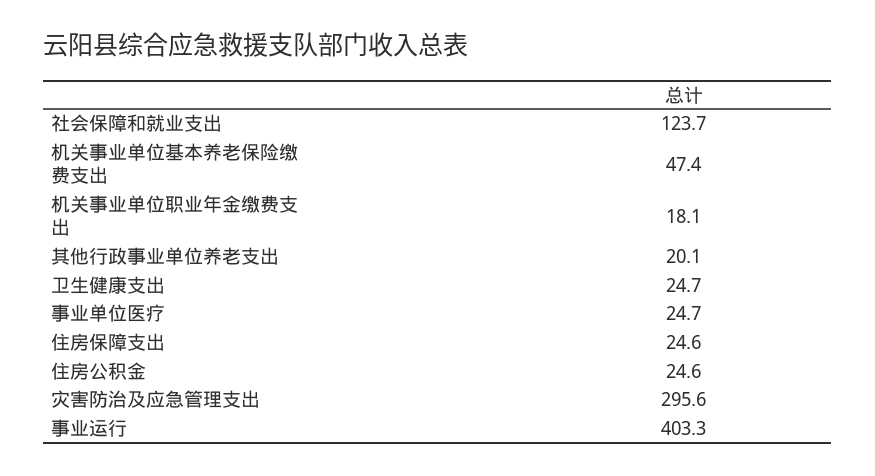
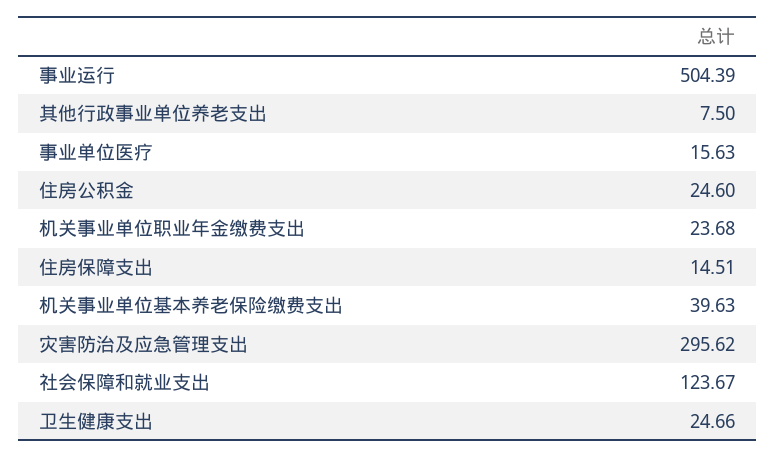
机关事业单位基本养老保险缴费支出: 47.4 -> 39.63
机关事业单位职业年金缴费支出: 18.1 -> 23.68
其他行政事业单位养老支出: 20.1 -> 7.5
事业单位医疗: 24.7 -> 15.63
住房保障支出: 24.6 -> 14.51
事业运行: 403.3 -> 504.39

